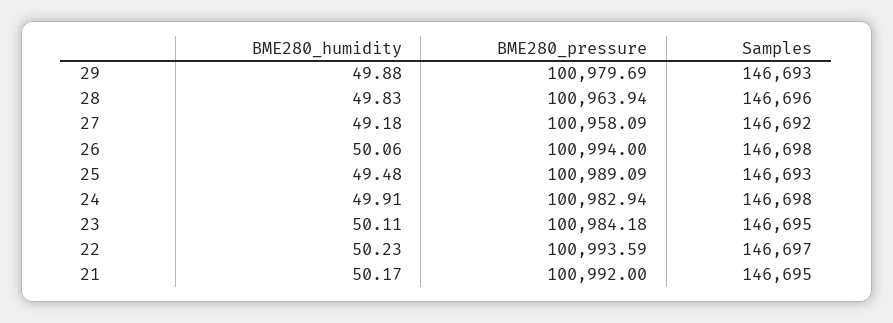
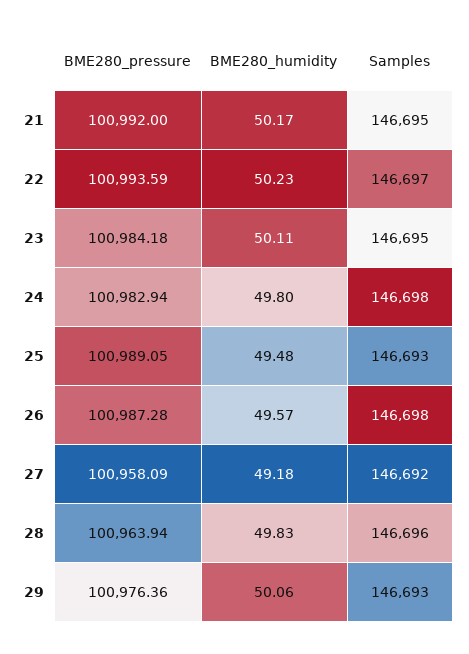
BME280_humidity, 29: 49.88 -> 50.06
BME280_pressure, 29: 100979.69 -> 100976.36
BME280_humidity, 26: 50.06 -> 49.57
BME280_pressure, 26: 100994 -> 100987.28
BME280_pressure, 25: 100989.09 -> 100989.05
BME280_humidity, 24: 49.91 -> 49.8

